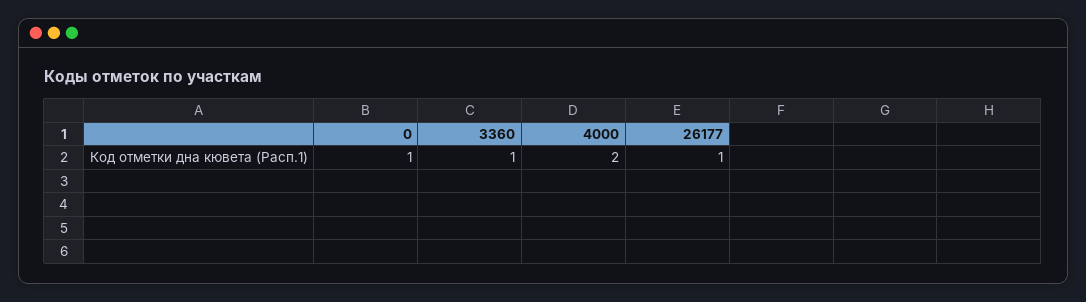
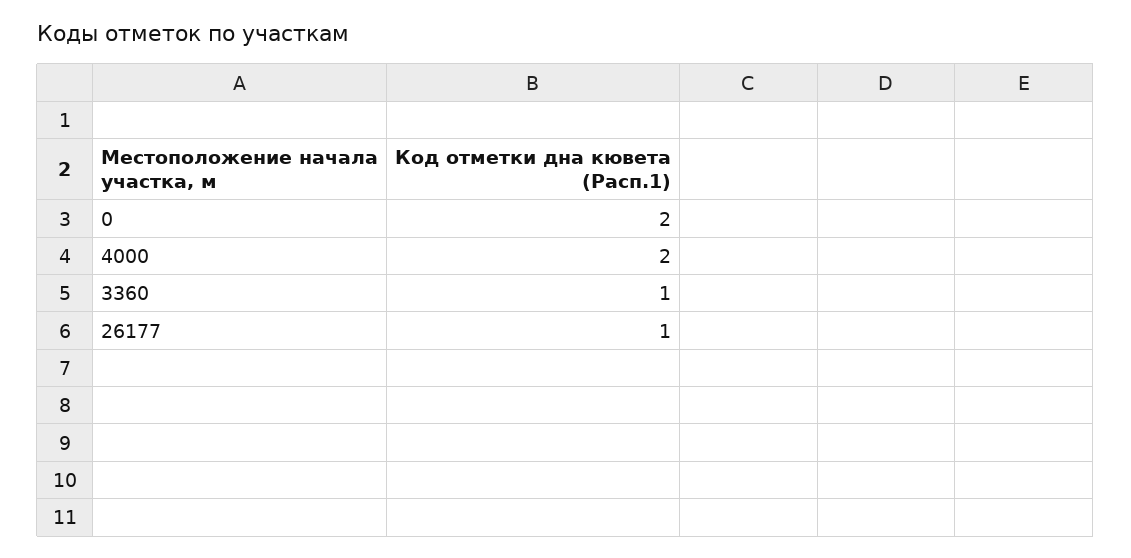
0: 1 -> 2

